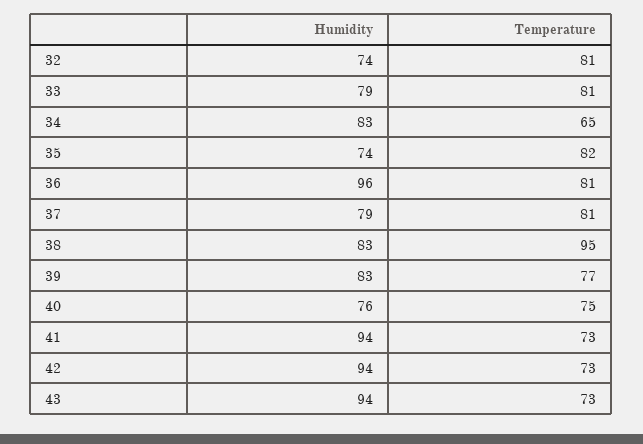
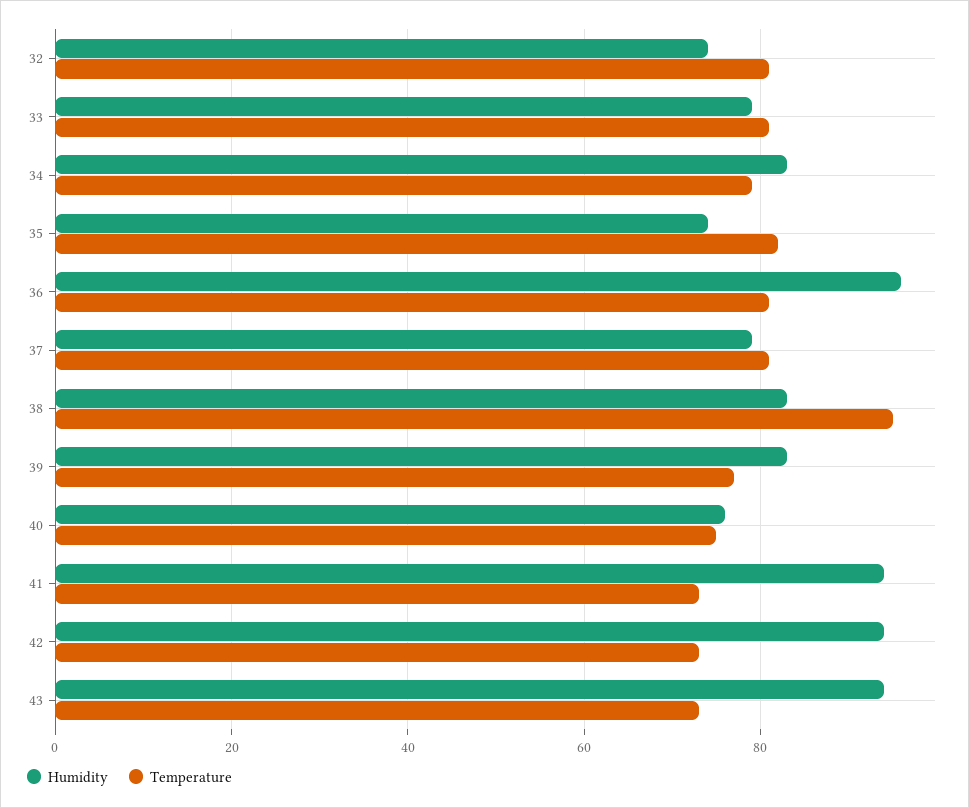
Temperature, 34: 65 -> 80

